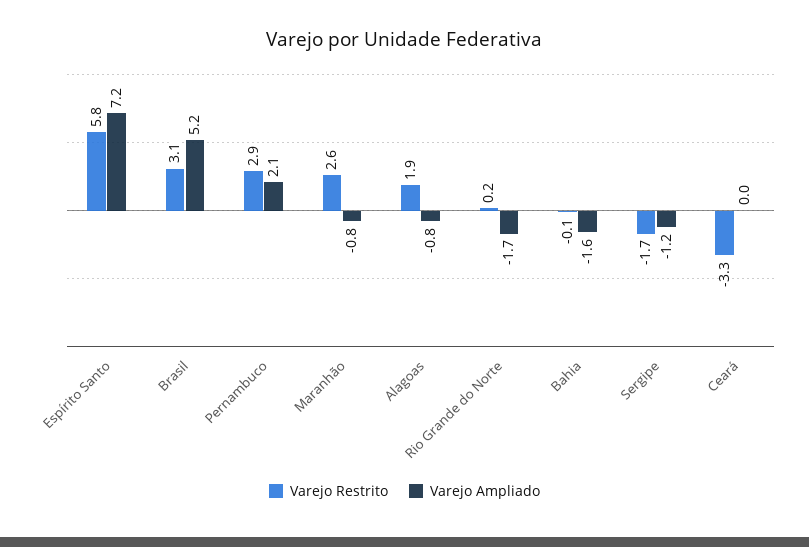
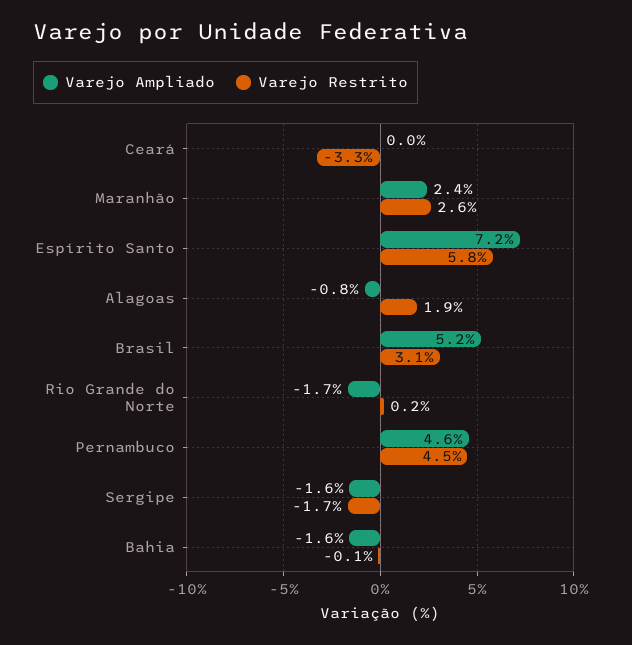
Varejo Restrito, Pernambuco: 2.9 -> 4.5
Varejo Ampliado, Pernambuco: 2.1 -> 4.6
Varejo Ampliado, Maranhão: -0.8 -> 2.4
Varejo Ampliado, Sergipe: -1.2 -> -1.6

